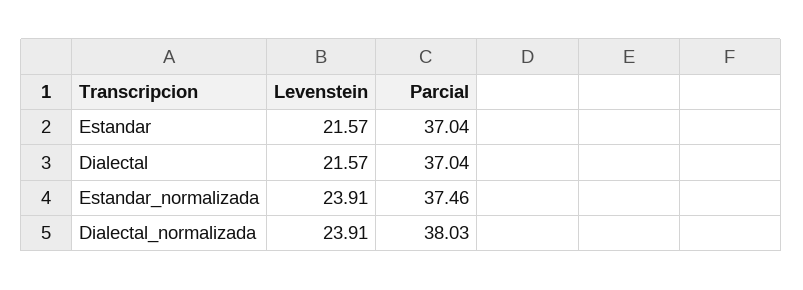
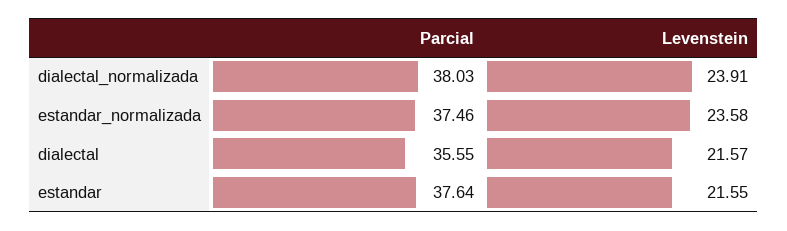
Levenstein, Estandar: 21.57 -> 21.55
Parcial, Estandar: 37.04 -> 37.64
Parcial, Dialectal: 37.04 -> 35.55
Levenstein, Estandar_normalizada: 23.91 -> 23.58

